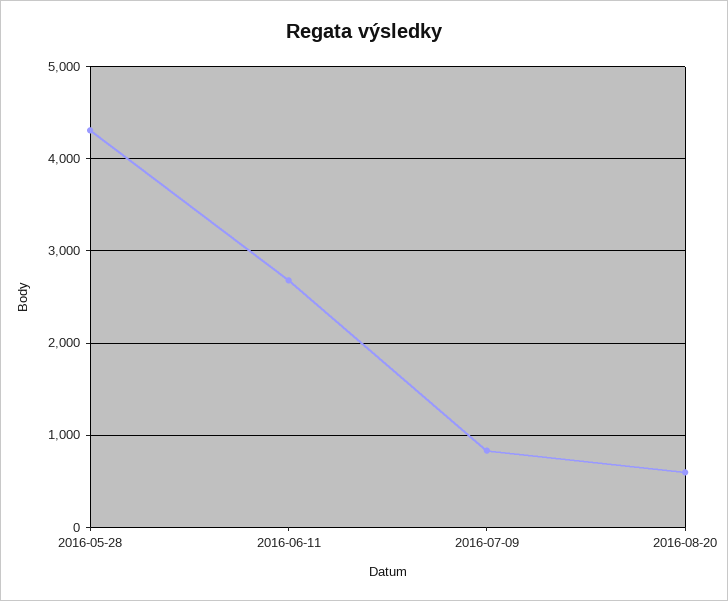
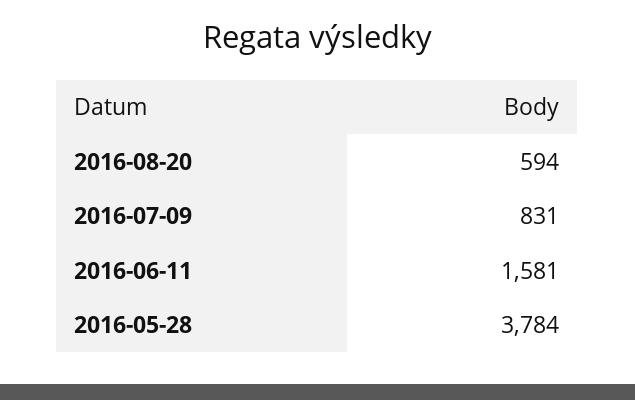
2016-05-28: 4300 -> 3784
2016-06-11: 2700 -> 1581

